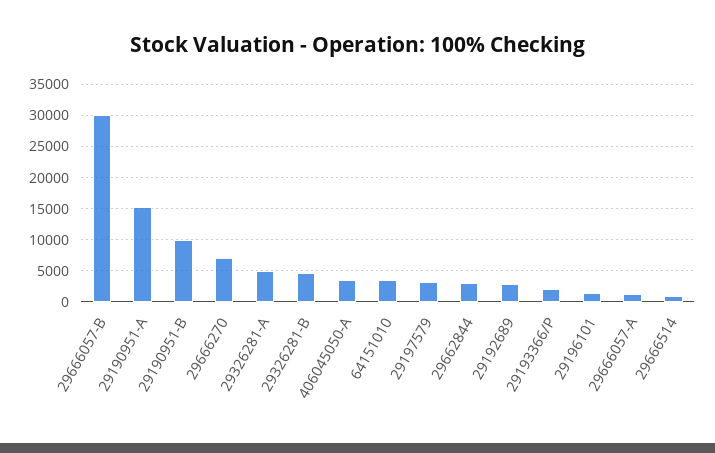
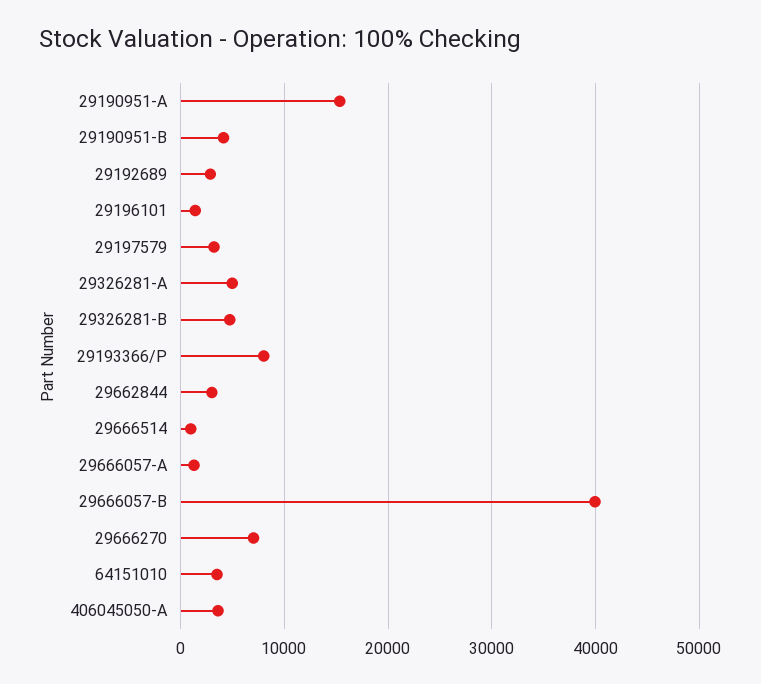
29666057-B: 30000 -> 40000
29190951-B: 10000 -> 4000
29193366/P: 2000 -> 8000

